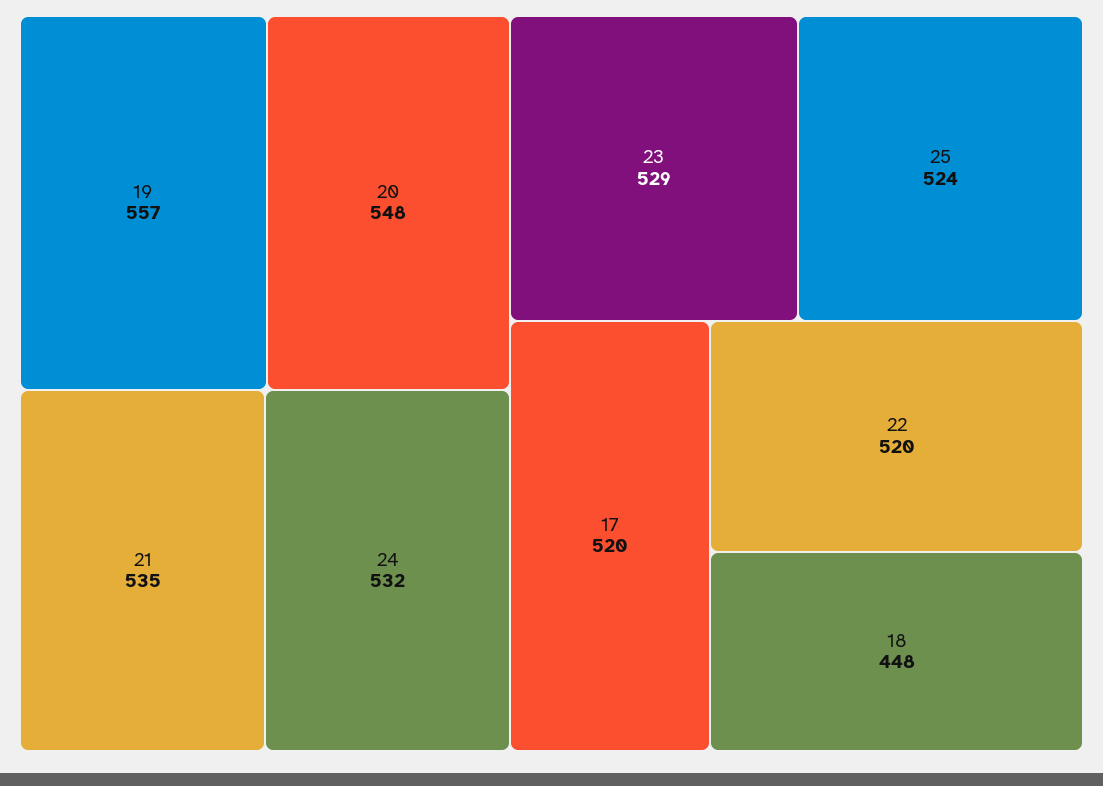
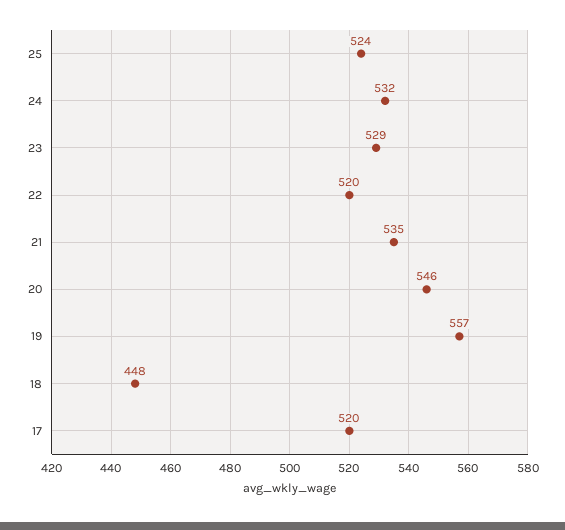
20: 548 -> 546

